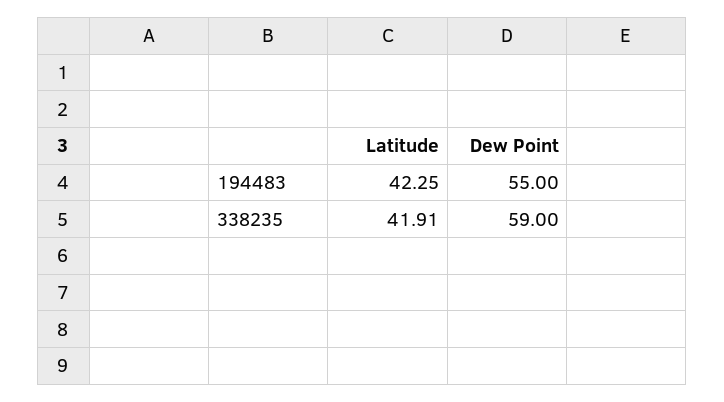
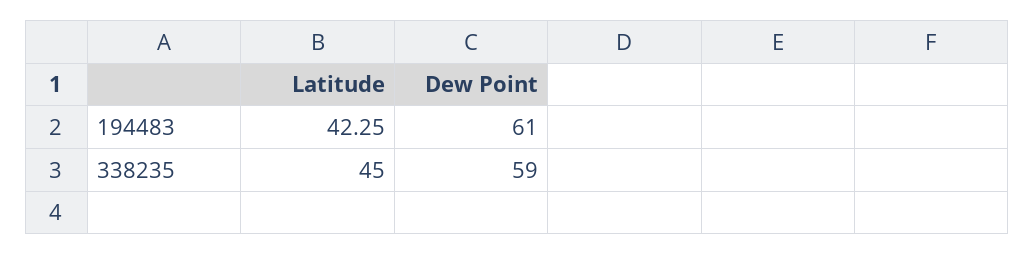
Dew Point, 194483: 55 -> 61
Latitude, 338235: 41.91 -> 45

